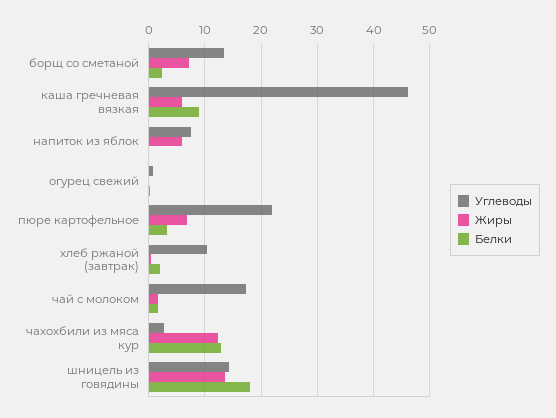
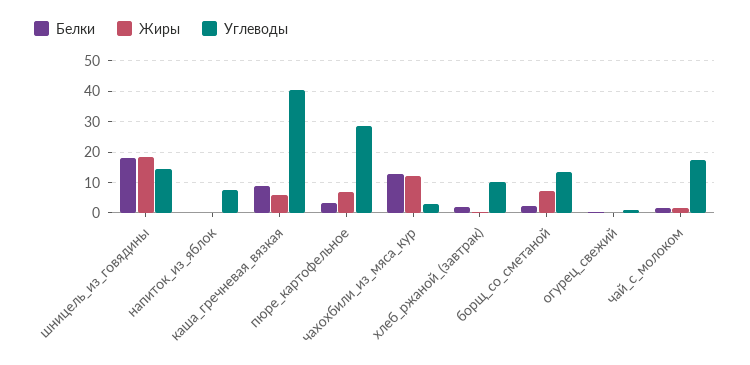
Углеводы, каша гречневая вязкая: 46 -> 40
Жиры, напиток из яблок: 6 -> 0
Углеводы, пюре картофельное: 22 -> 28
Жиры, шницель из говядины: 14 -> 18

